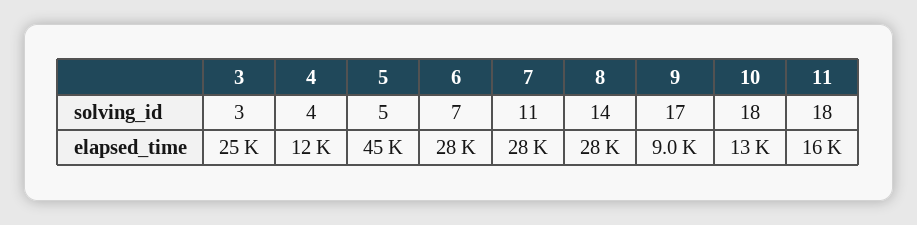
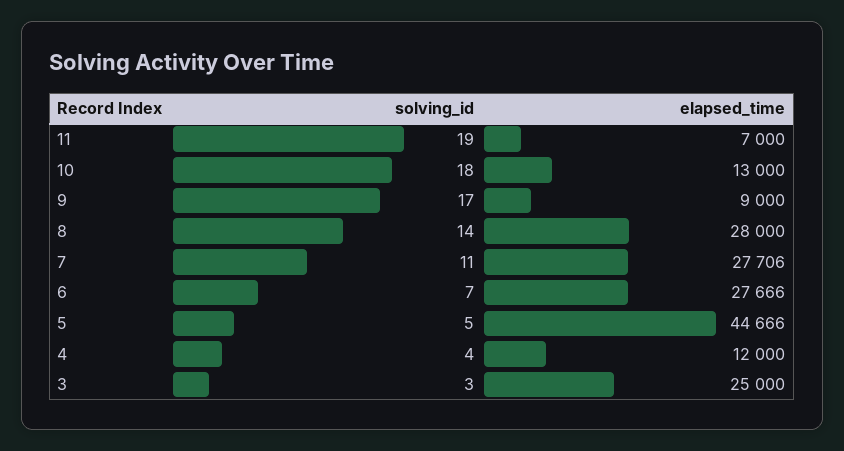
11, solving_id: 18 -> 19
11, elapsed_time: 16000 -> 7000

